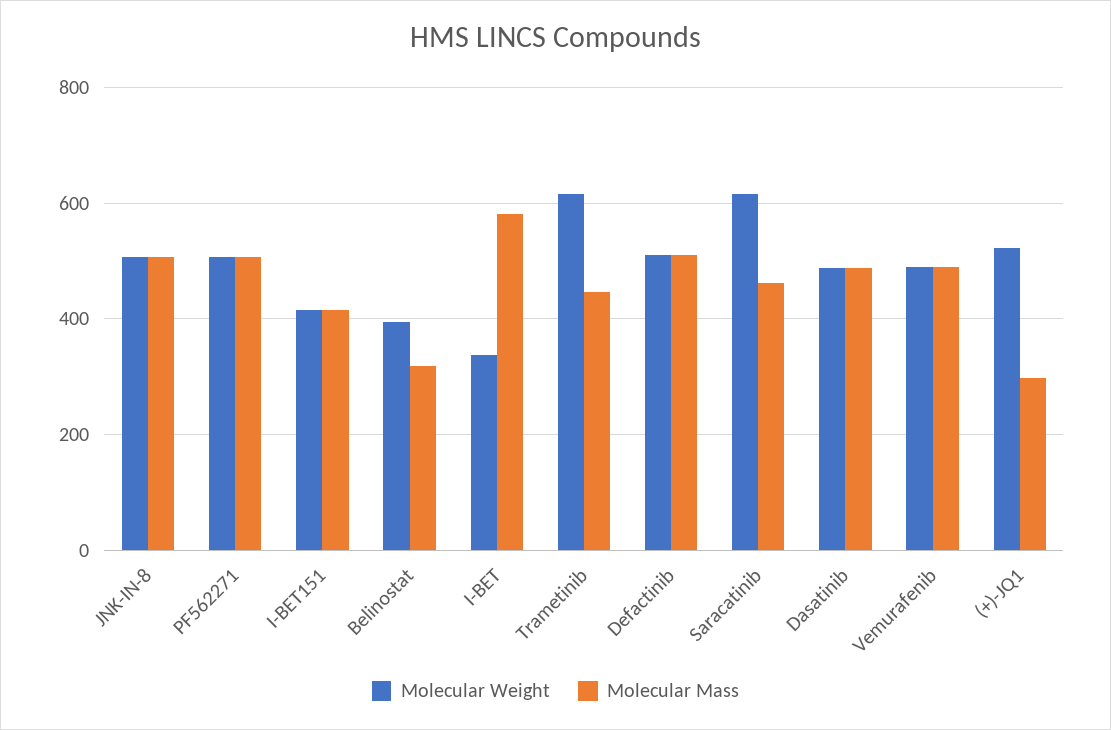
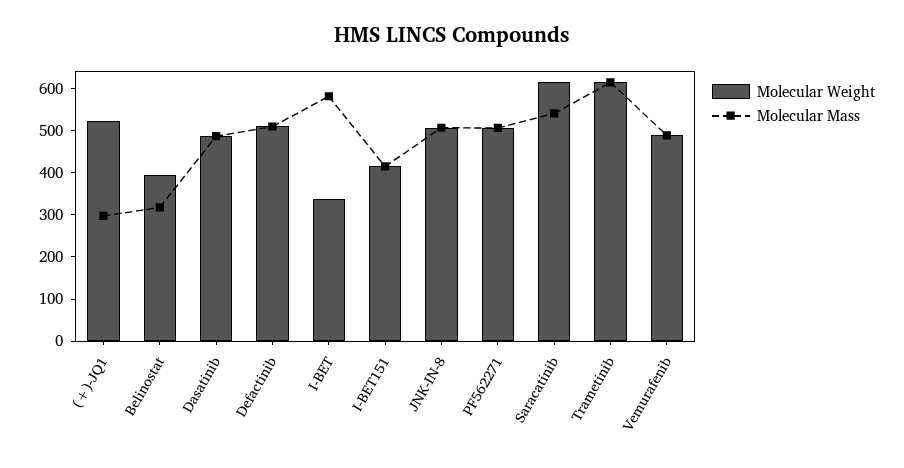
Molecular Mass, Trametinib: 440 -> 620
Molecular Mass, Saracatinib: 460 -> 540

